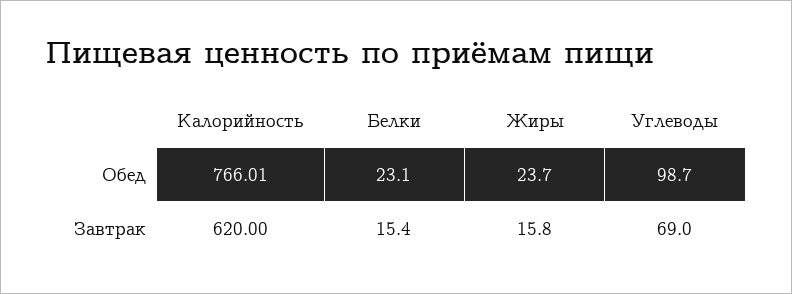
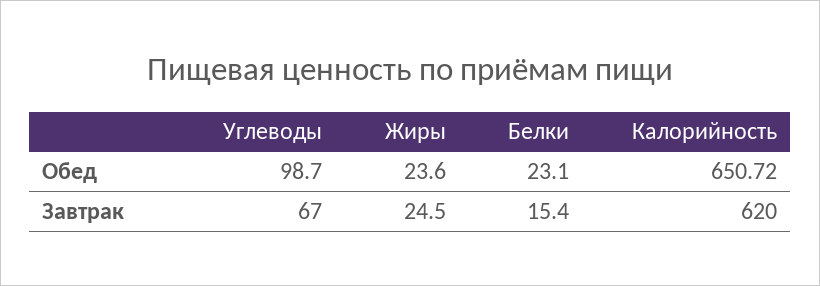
Калорийность, Обед: 766.01 -> 650.72
Жиры, Обед: 23.7 -> 23.6
Жиры, Завтрак: 15.8 -> 24.5
Углеводы, Завтрак: 69 -> 67

